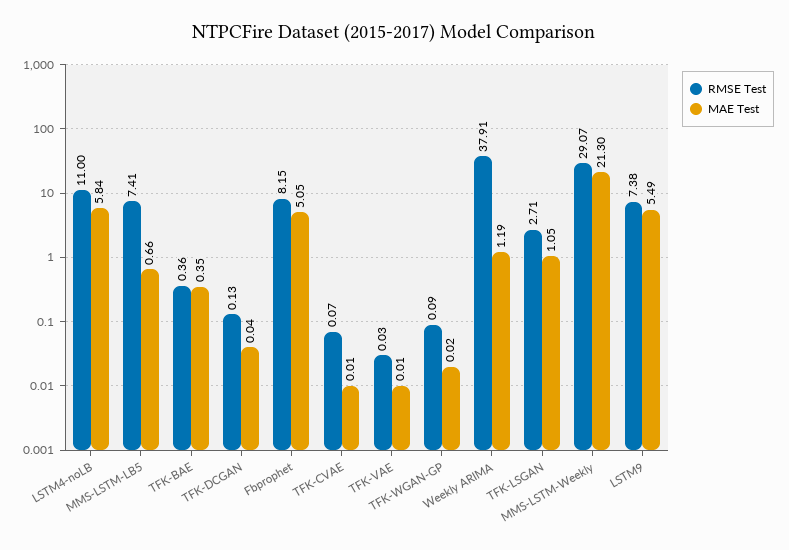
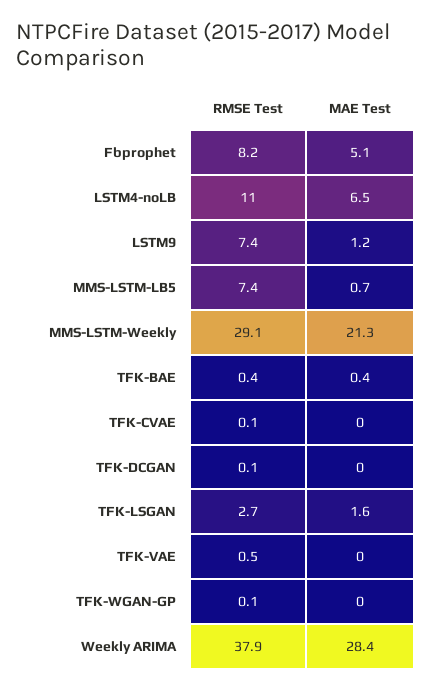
MAE Test, LSTM4-noLB: 5.84 -> 6.5
RMSE Test, TFK-VAE: 0.03 -> 0.5
MAE Test, Weekly ARIMA: 1.19 -> 28.4
MAE Test, TFK-LSGAN: 1.05 -> 1.6
MAE Test, LSTM9: 5.49 -> 1.2

